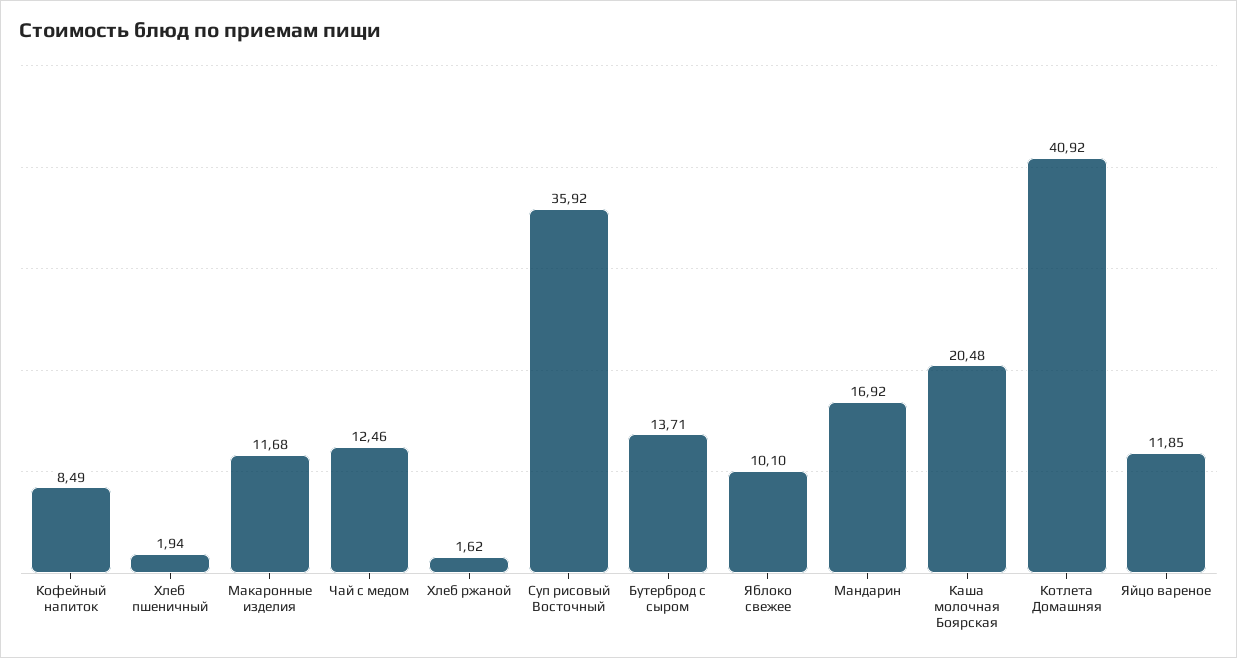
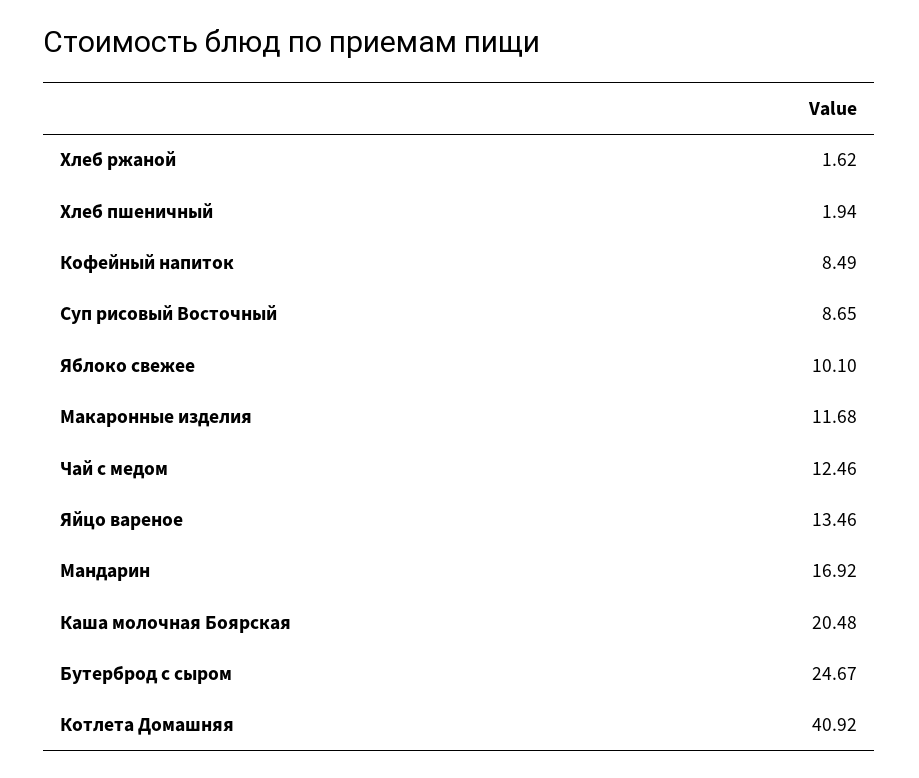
Суп рисовый Восточный: 35.92 -> 8.65
Бутерброд с сыром: 13.71 -> 24.67
Яйцо вареное: 11.85 -> 13.46

